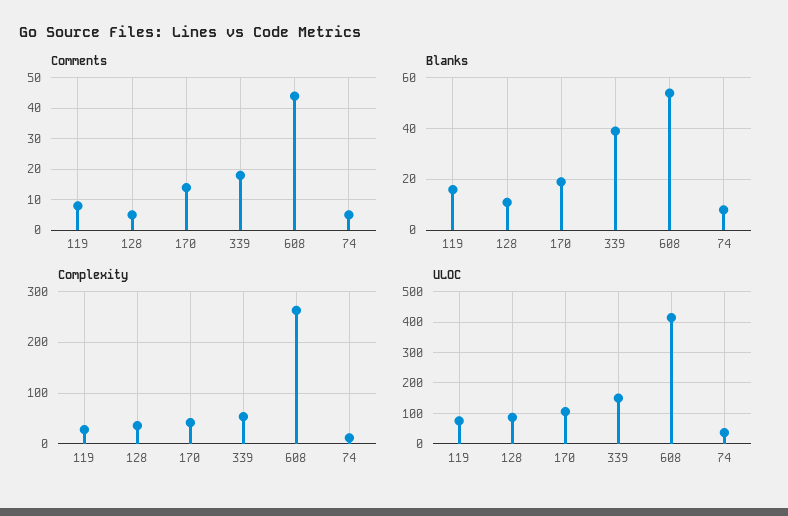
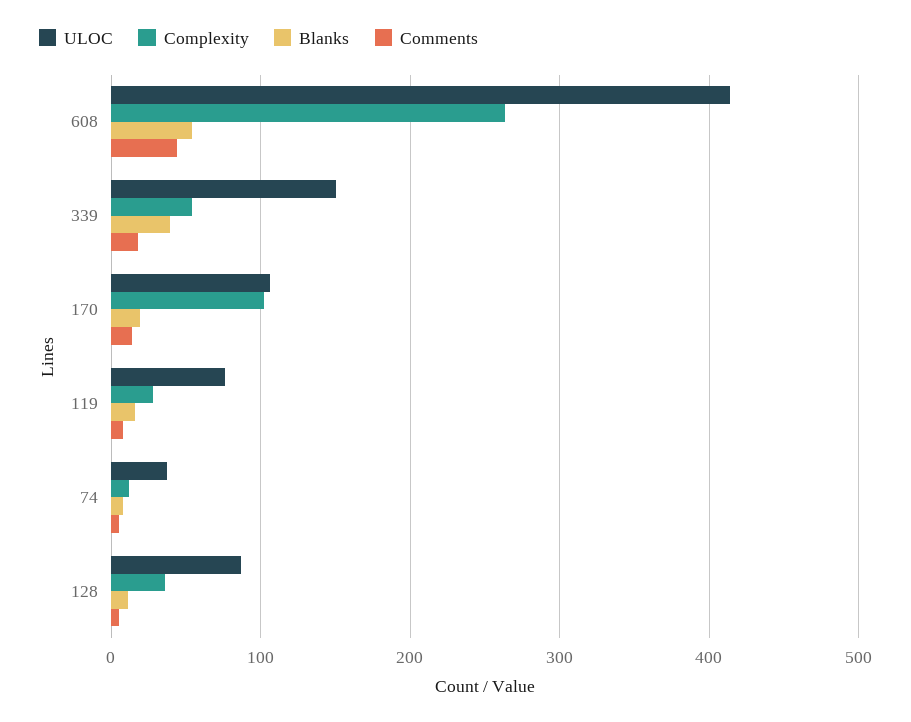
Complexity, 170: 40 -> 100

